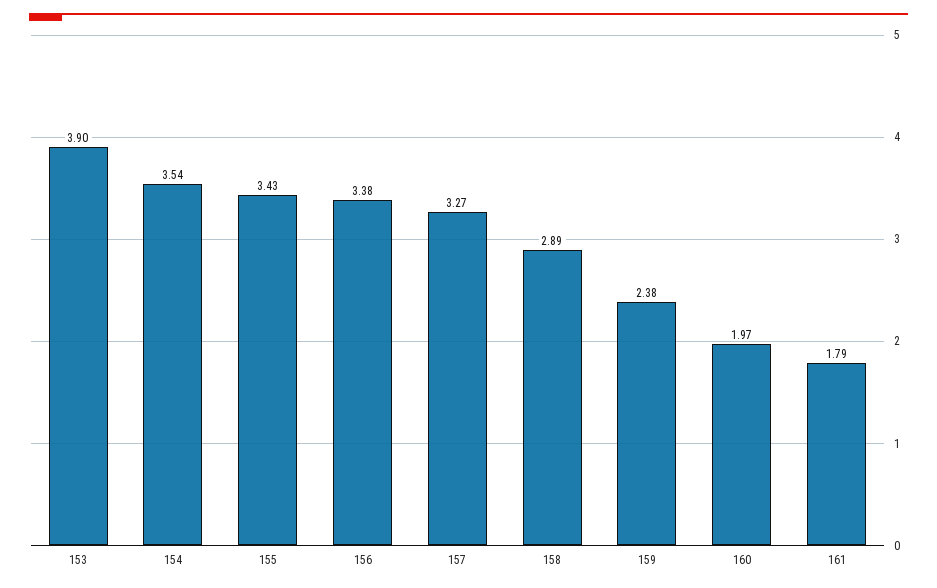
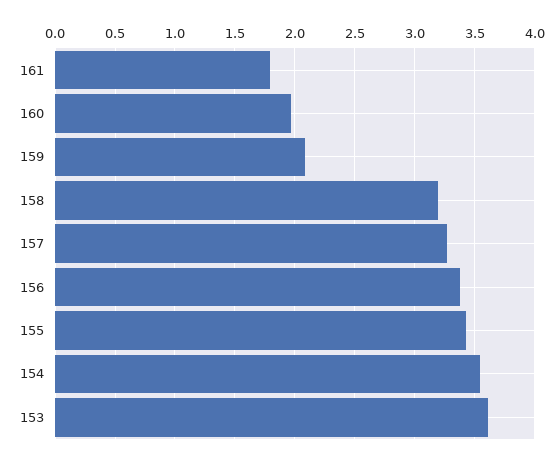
153: 3.9 -> 3.6
158: 2.89 -> 3.2
159: 2.38 -> 2.1

